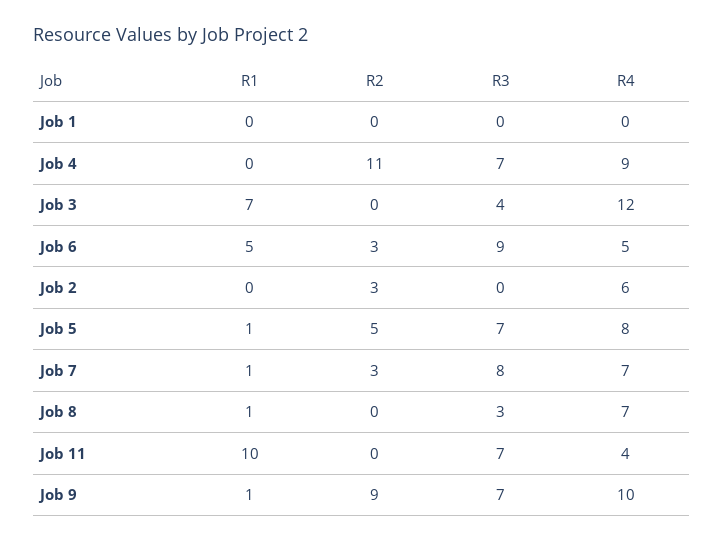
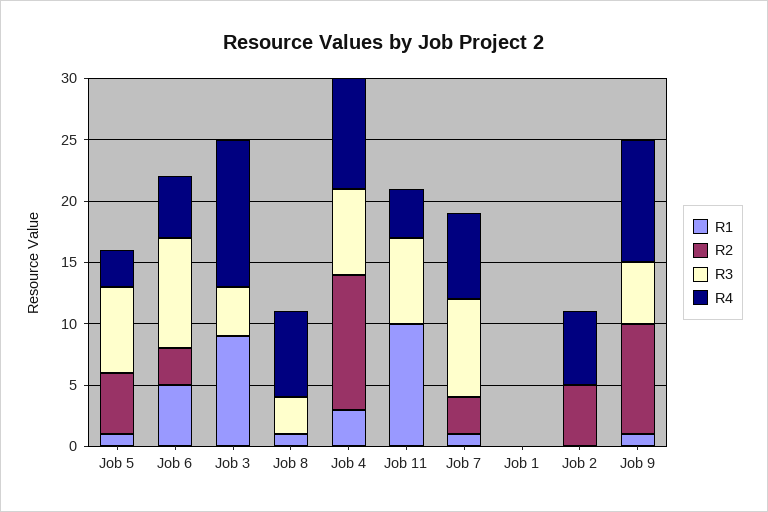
R1, Job 4: 0 -> 3
R1, Job 3: 7 -> 9
R2, Job 2: 3 -> 5
R4, Job 5: 8 -> 3
R3, Job 9: 7 -> 5

